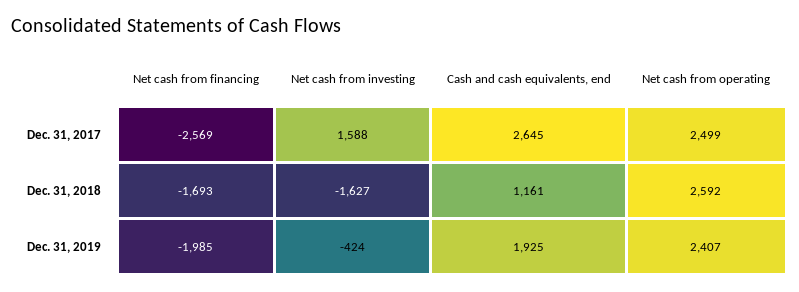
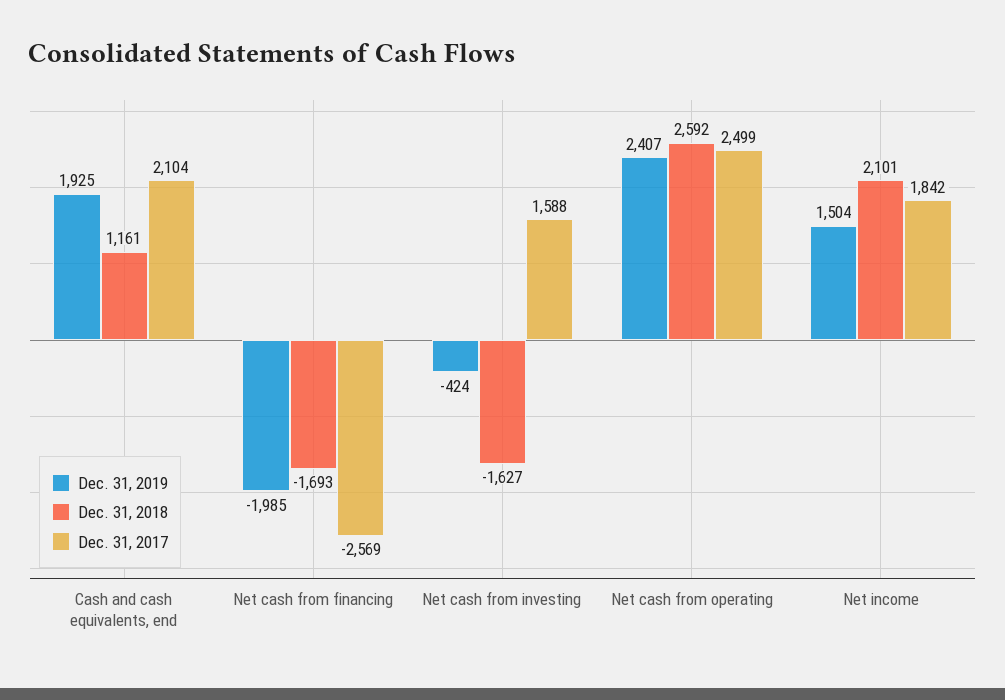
Dec. 31, 2017, Cash and cash equivalents, end: 2645 -> 2104
Dec. 31, 2019, Net income: none -> 1504
Dec. 31, 2018, Net income: none -> 2101
Dec. 31, 2017, Net income: none -> 1842

